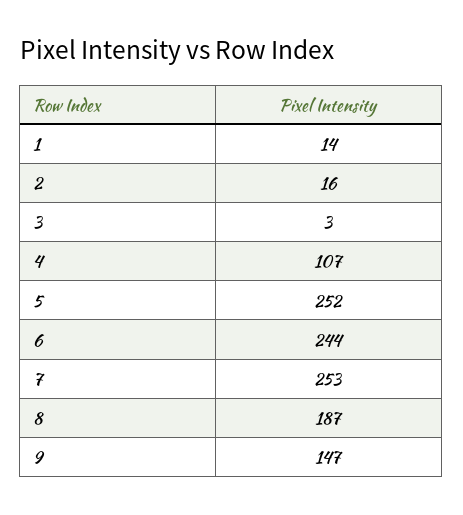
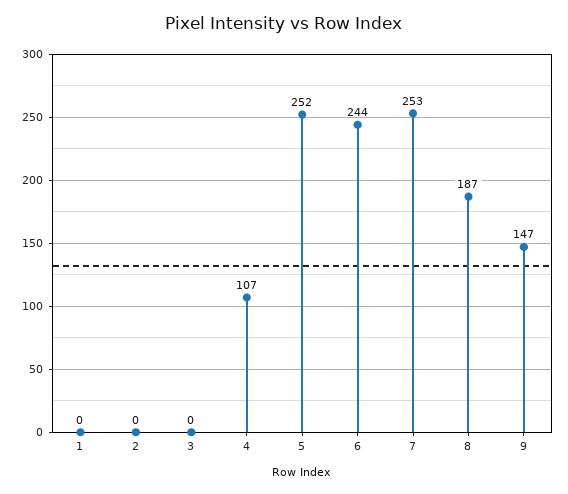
1: 14 -> 0
2: 16 -> 0
3: 3 -> 0

